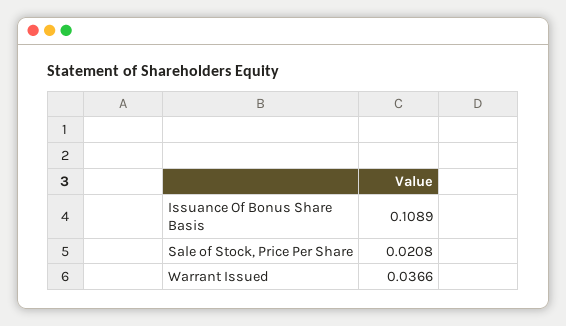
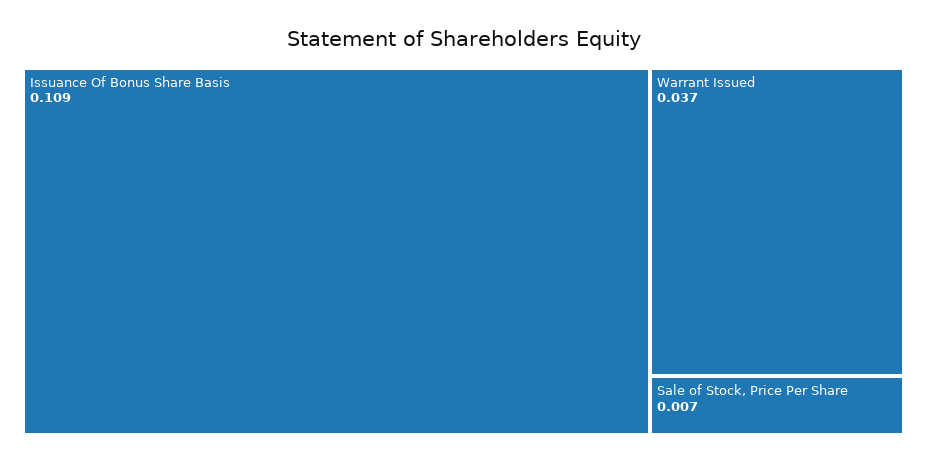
Sale of Stock, Price Per Share: 0.0208 -> 0.007

